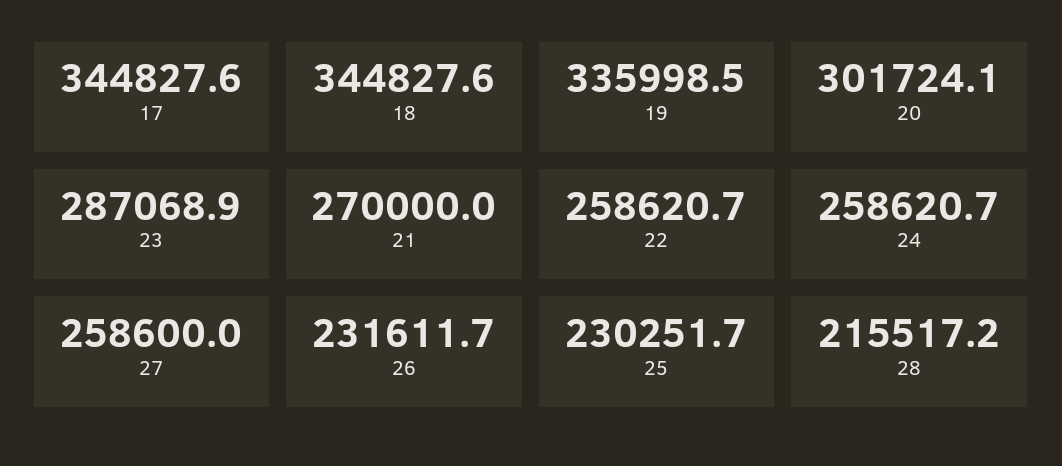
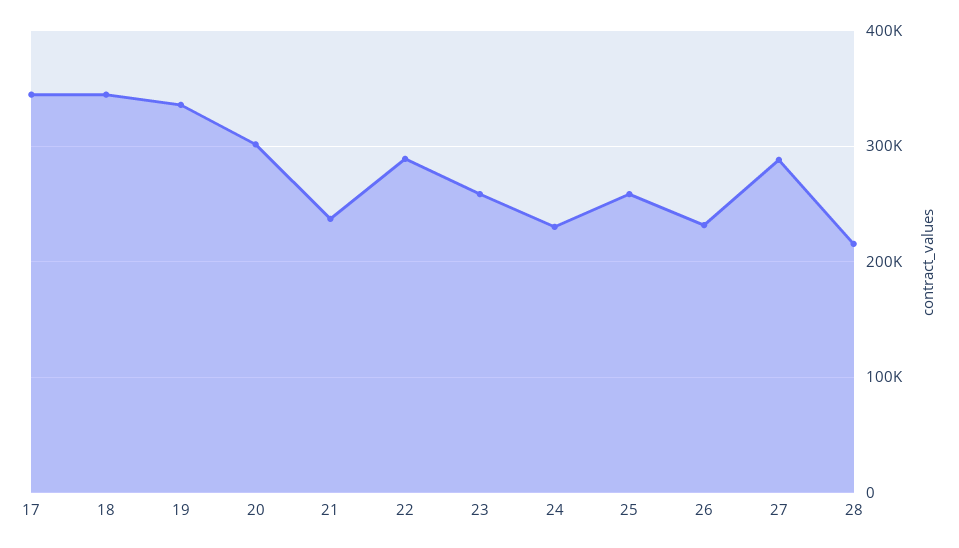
23: 287068.9 -> 260000
21: 270000 -> 240000
22: 258620.7 -> 290000
24: 258620.7 -> 230000
27: 258600 -> 290000
25: 230251.7 -> 260000

